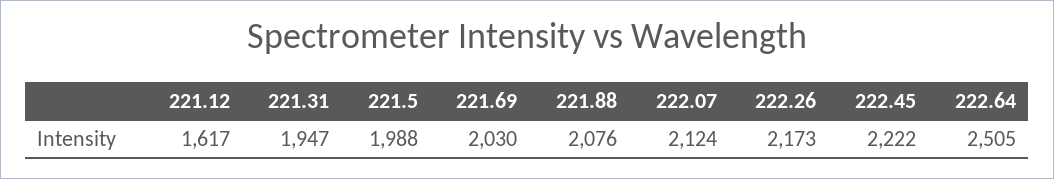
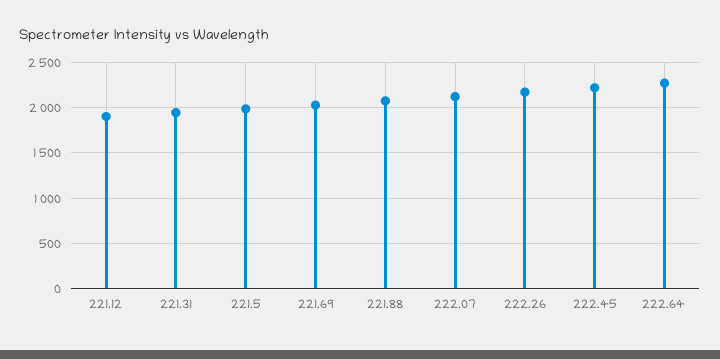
221.12: 1617 -> 1900
222.64: 2505 -> 2300

